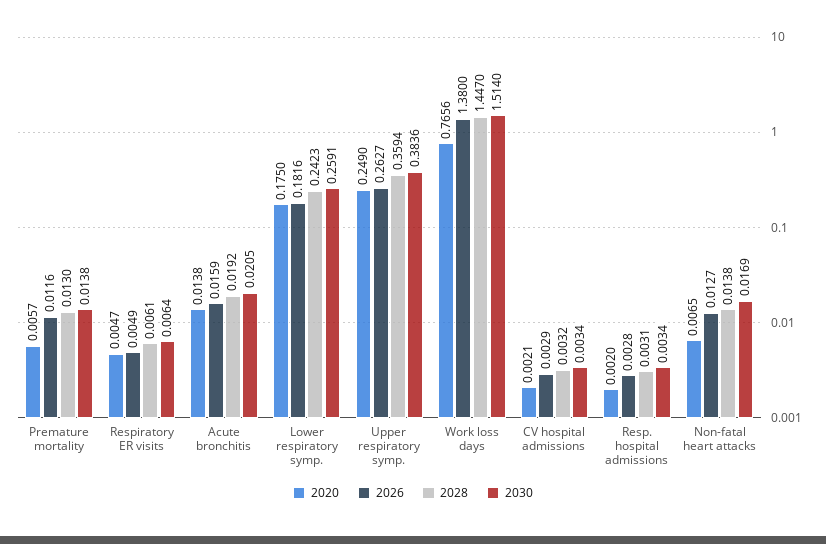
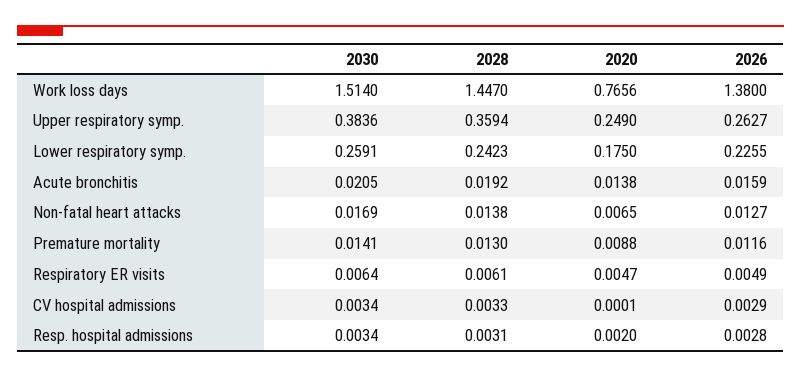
2020, Premature mortality: 0.0057 -> 0.0088
2030, Premature mortality: 0.0138 -> 0.0141
2026, Lower respiratory symp.: 0.1816 -> 0.2255
2020, CV hospital admissions: 0.0021 -> 0.0001
2028, CV hospital admissions: 0.0032 -> 0.0033

